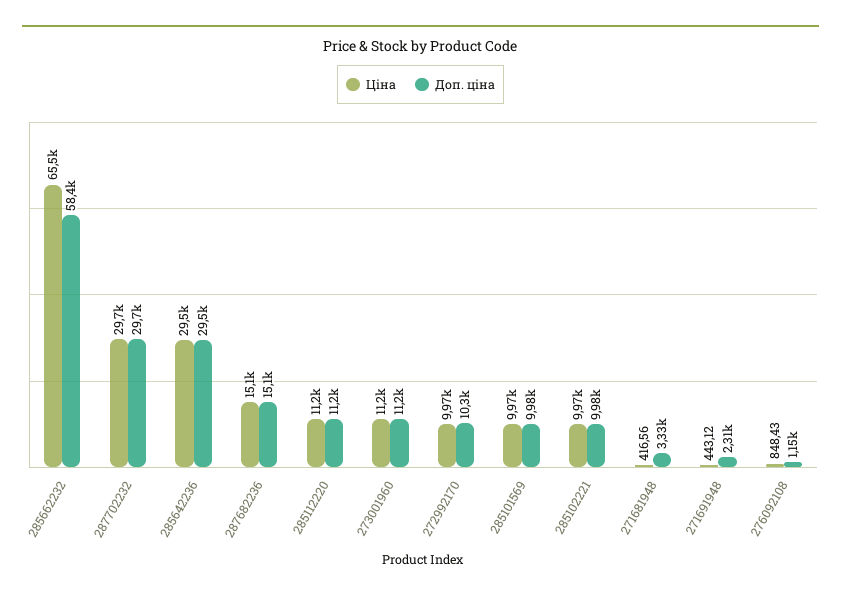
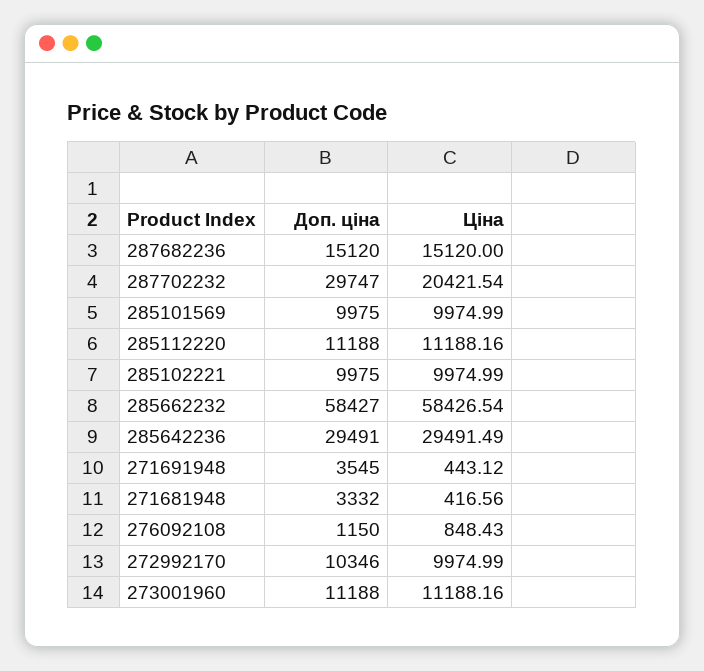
Ціна, 285662232: 65500 -> 58426.54
Ціна, 287702232: 29700 -> 20421.54
Доп. ціна, 271691948: 2310 -> 3545

